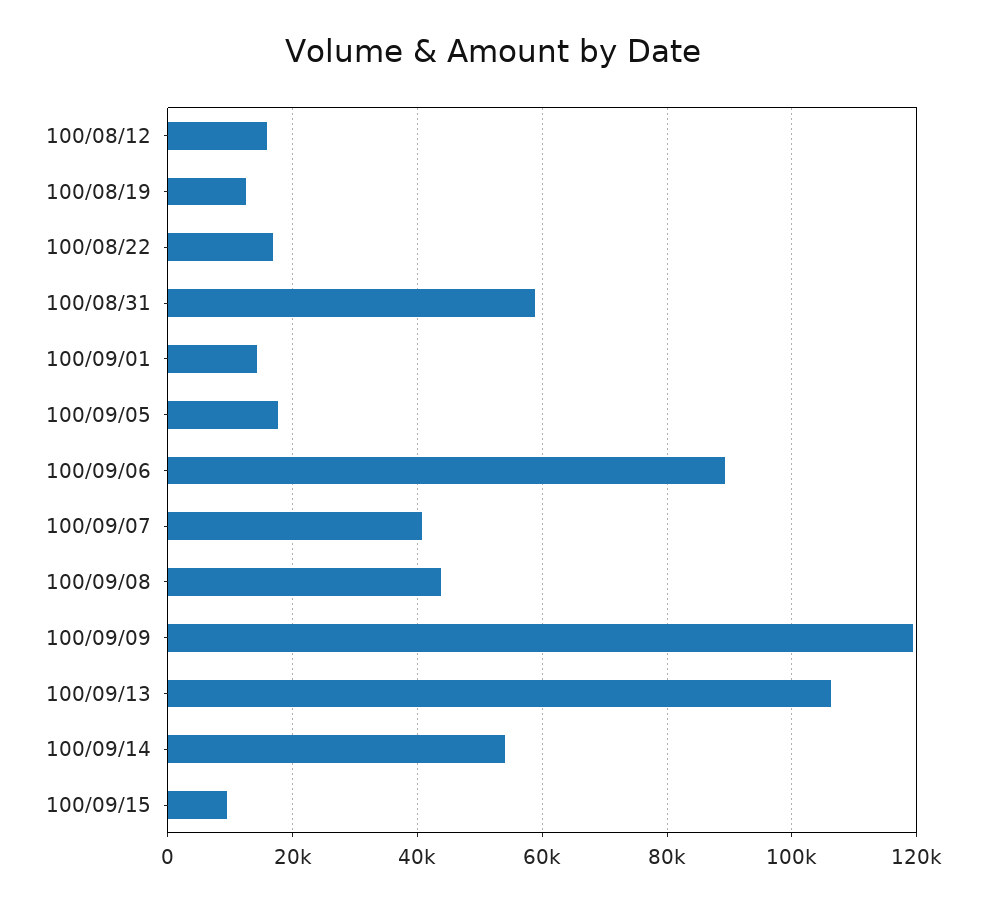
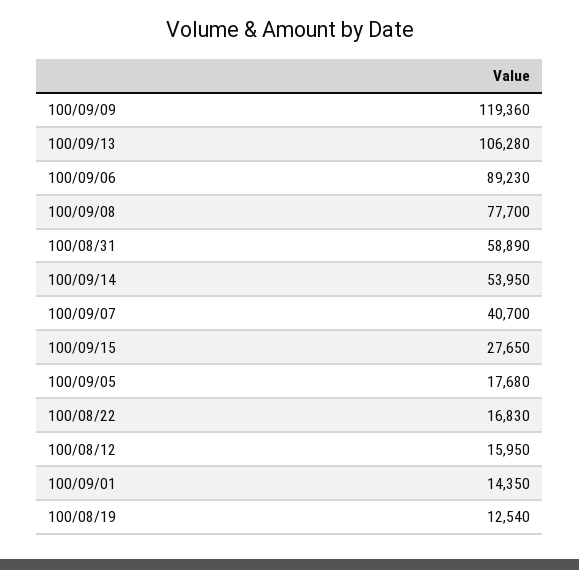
100/09/08: 44000 -> 77700
100/09/15: 10000 -> 27650

